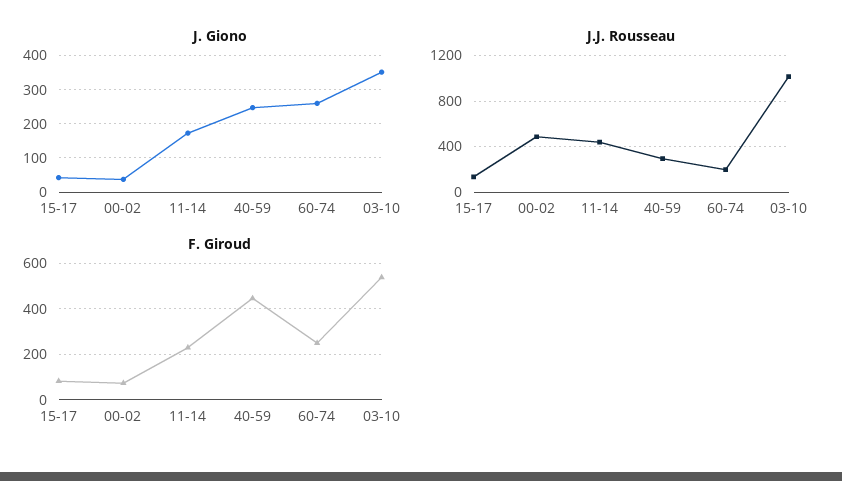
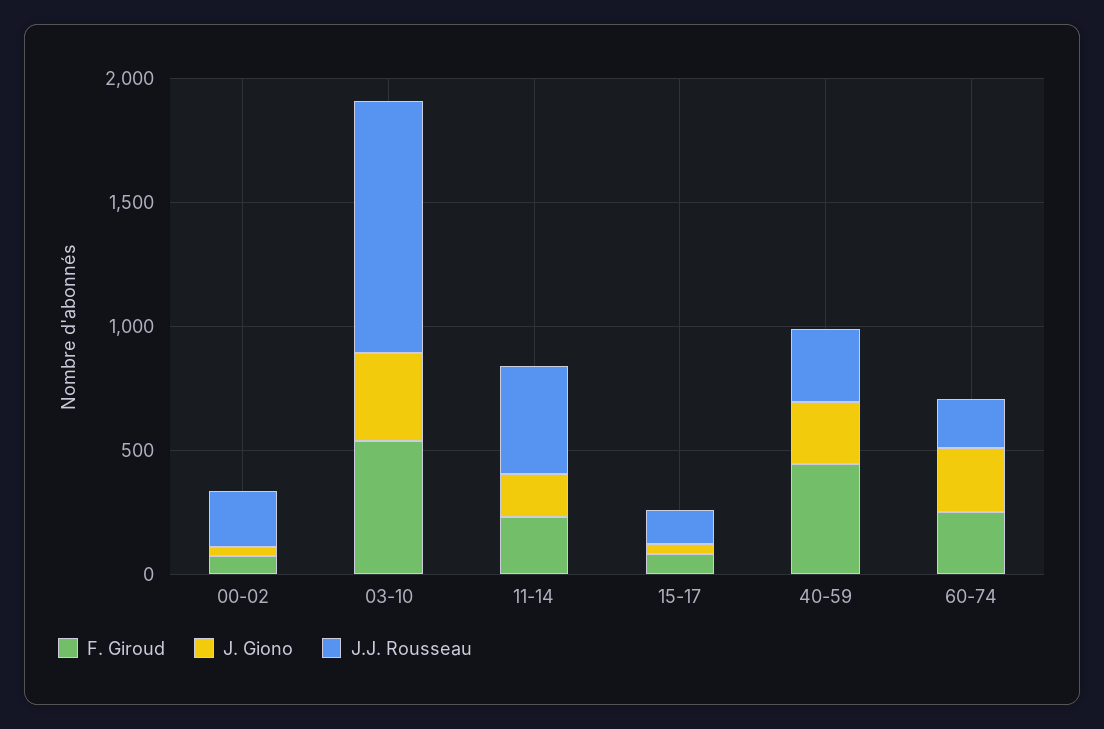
J.J. Rousseau, 00-02: 500 -> 200

